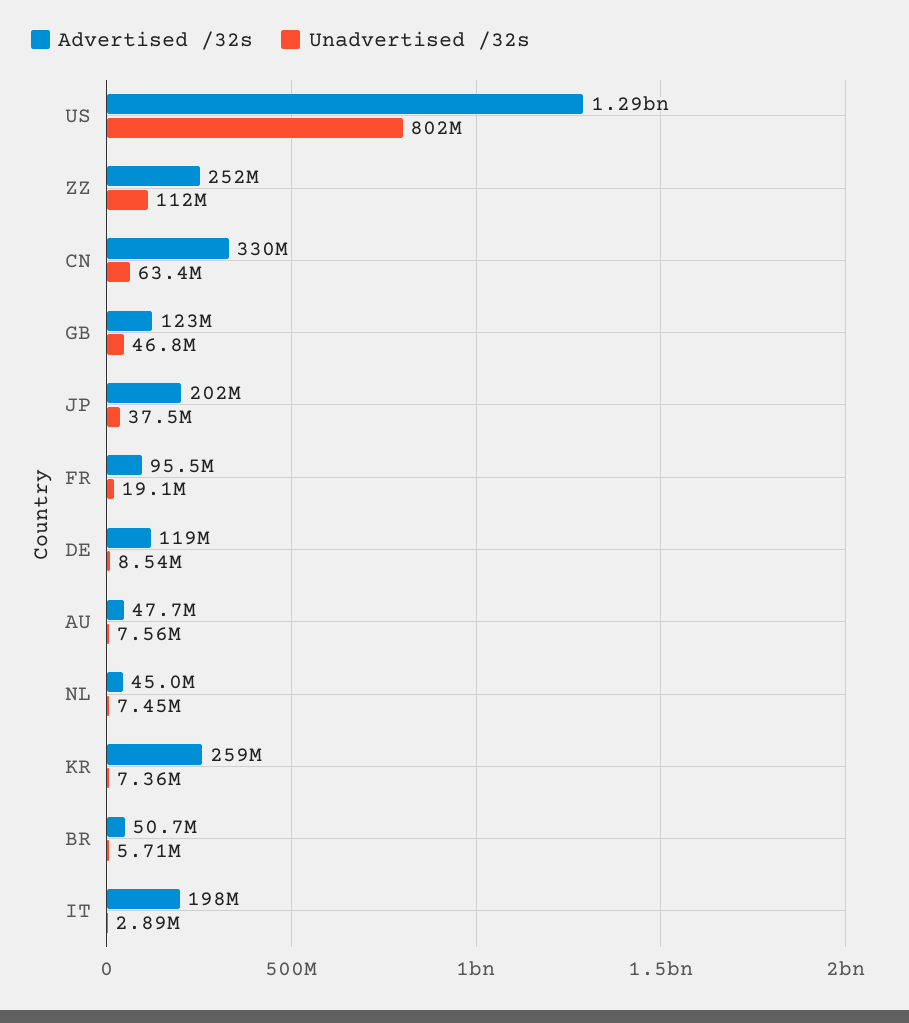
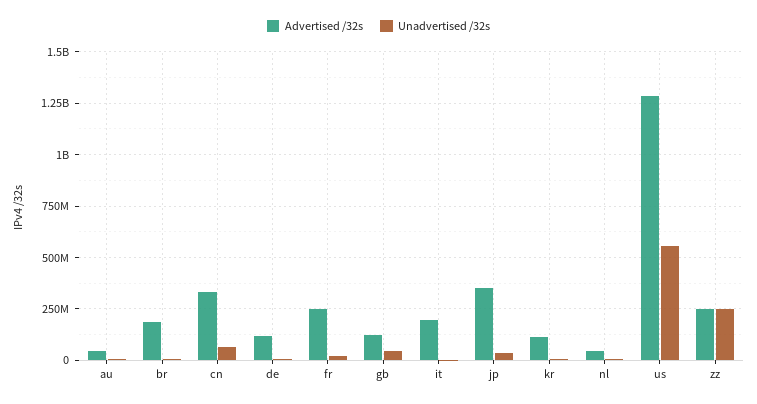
Unadvertised /32s, US: 802000000 -> 550000000
Unadvertised /32s, ZZ: 112000000 -> 250000000
Advertised /32s, JP: 202000000 -> 350000000
Advertised /32s, FR: 95500000 -> 250000000
Advertised /32s, KR: 259000000 -> 100000000
Advertised /32s, BR: 50700000 -> 200000000

